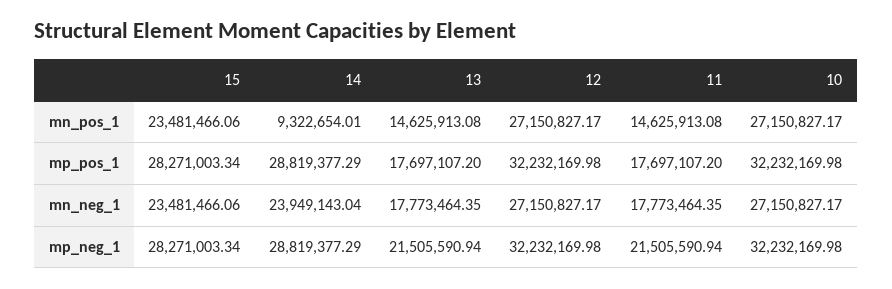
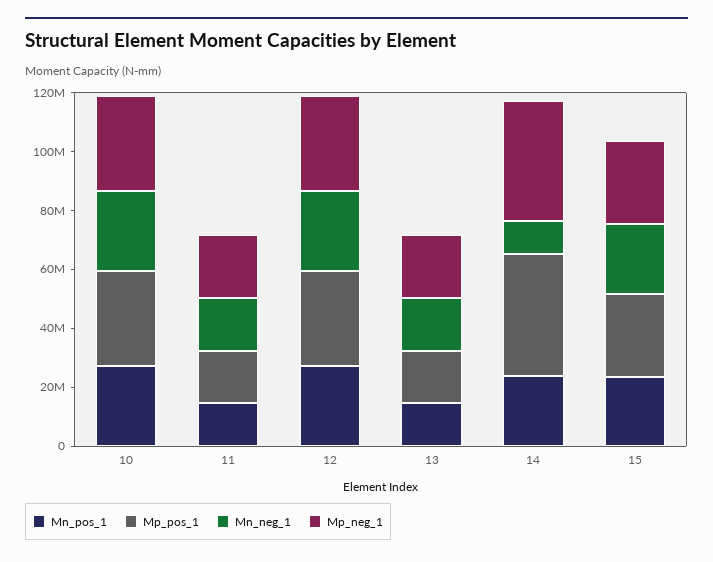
mn_pos_1, 14: 9322654.01 -> 25000000
mp_pos_1, 14: 28819377.29 -> 40000000
mn_neg_1, 14: 23949143.04 -> 10000000
mp_neg_1, 14: 28819377.29 -> 40000000

